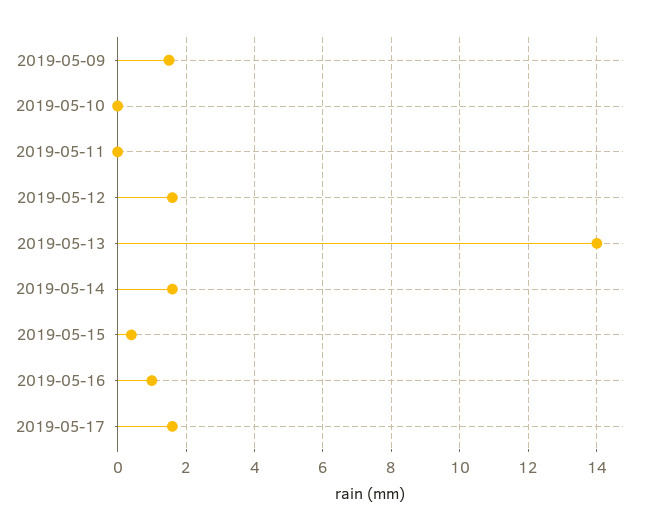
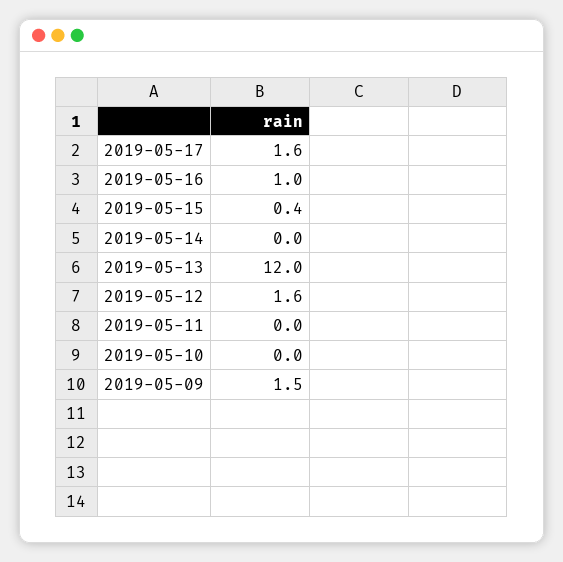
2019-05-13: 14 -> 12
2019-05-14: 1.5 -> 0

